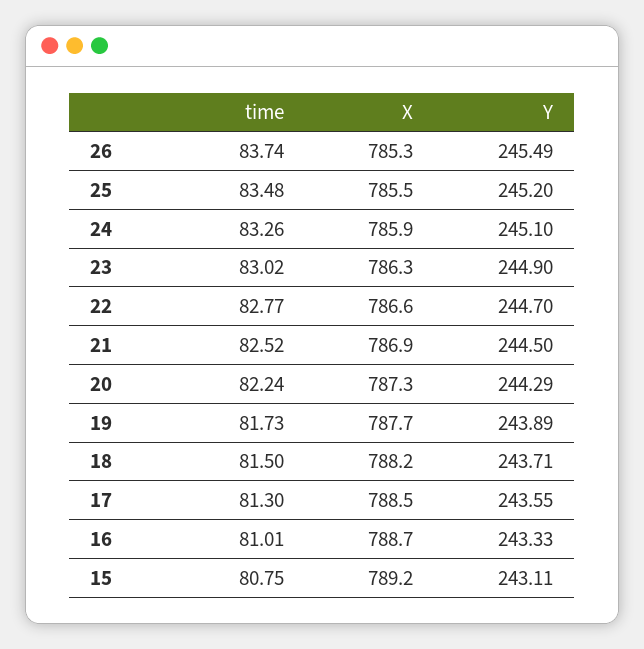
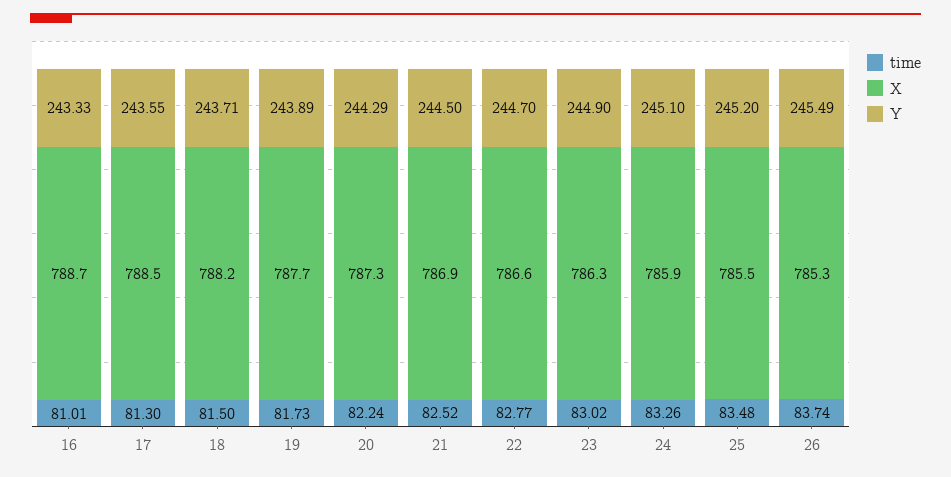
time, 15: 80.75 -> none
X, 15: 789.2 -> none
Y, 15: 243.11 -> none

